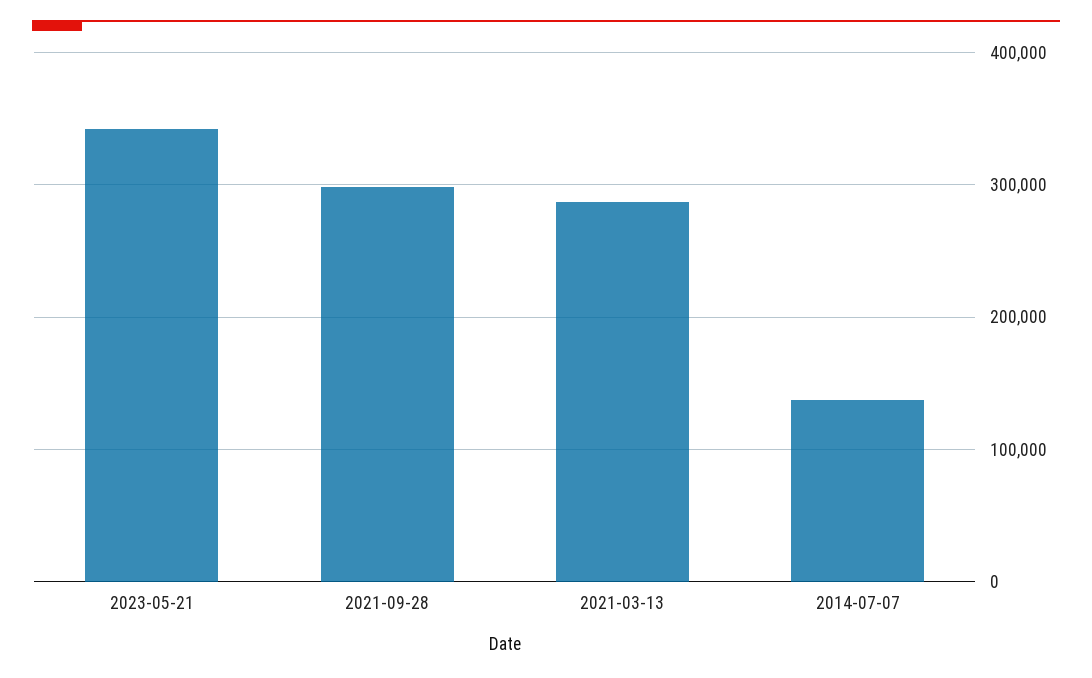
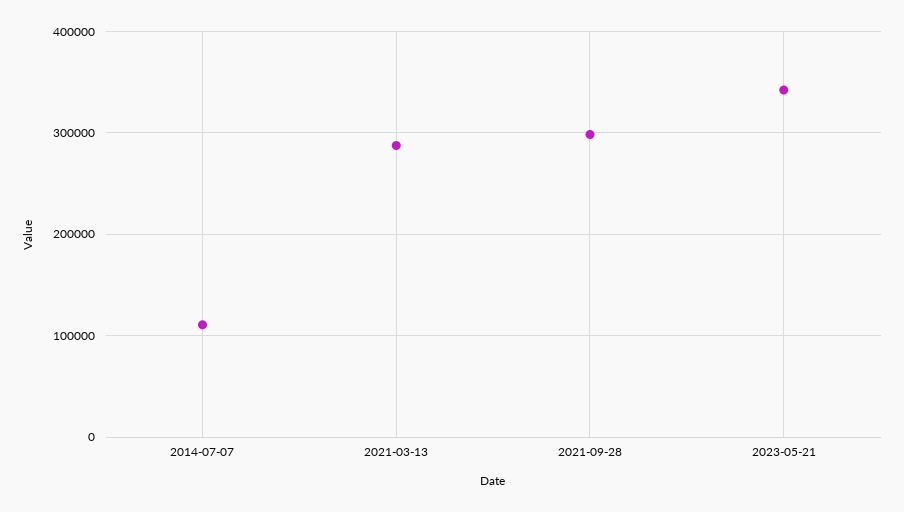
2014-07-07: 140000 -> 110000

